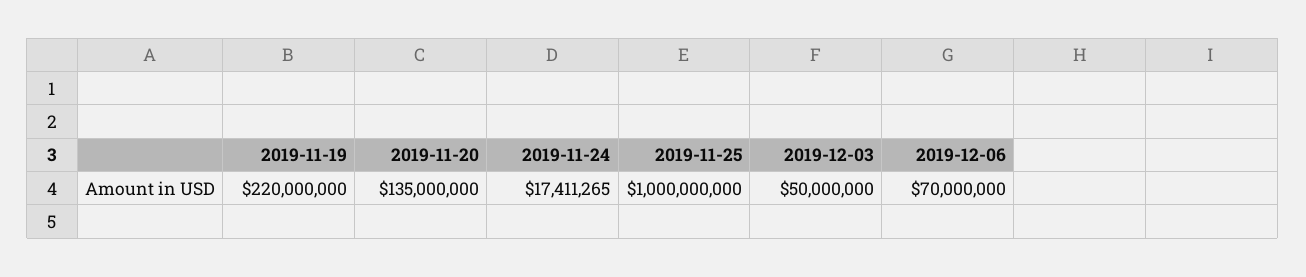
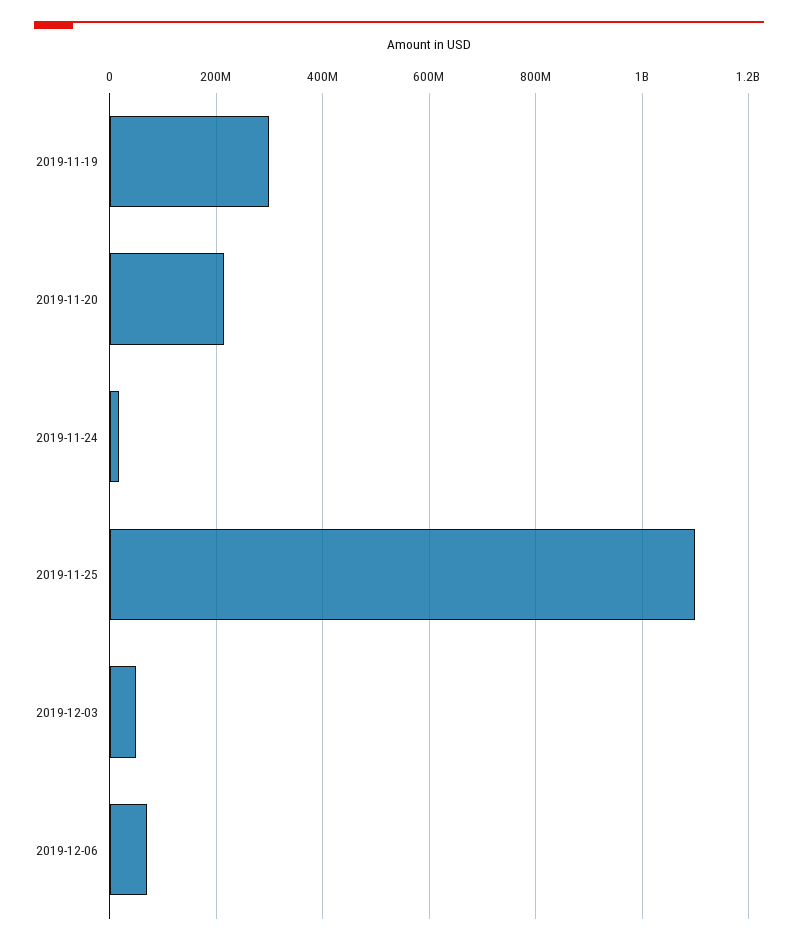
2019-11-19: 220000000 -> 300000000
2019-11-20: 135000000 -> 220000000
2019-11-25: 1000000000 -> 1100000000

